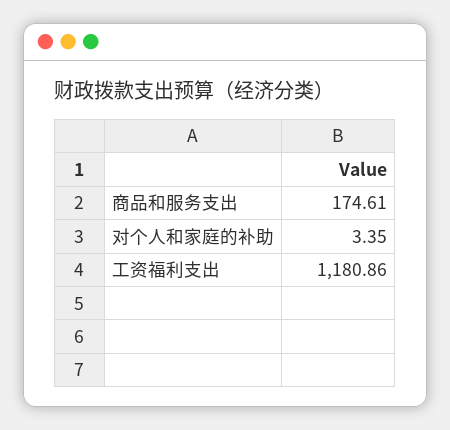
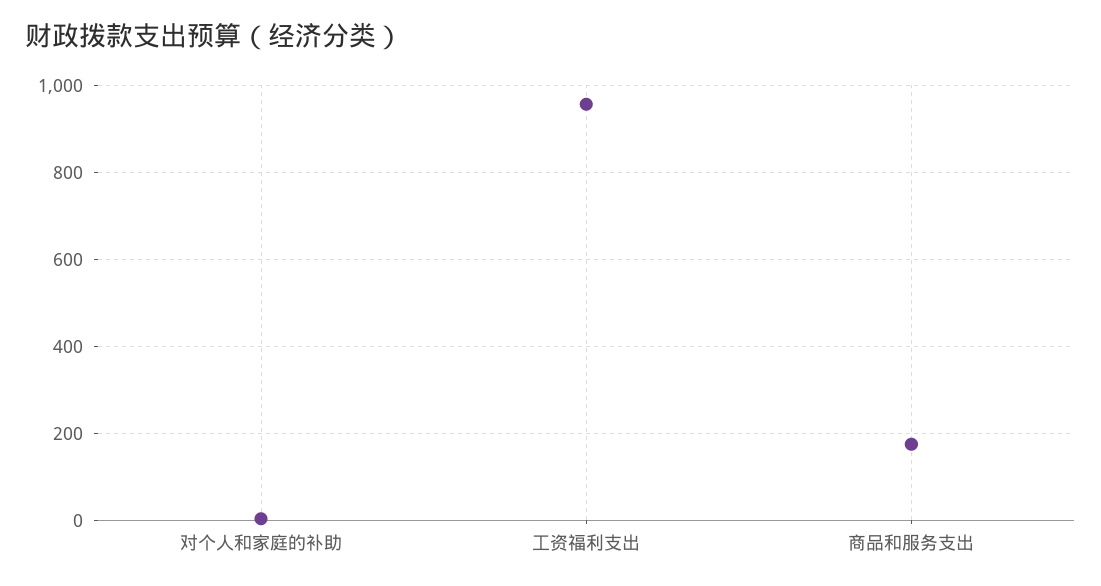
工资福利支出: 1180.86 -> 960

